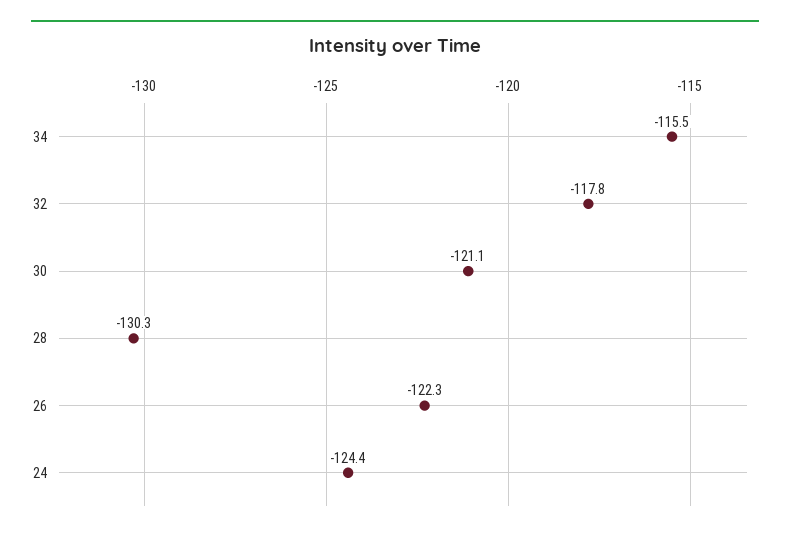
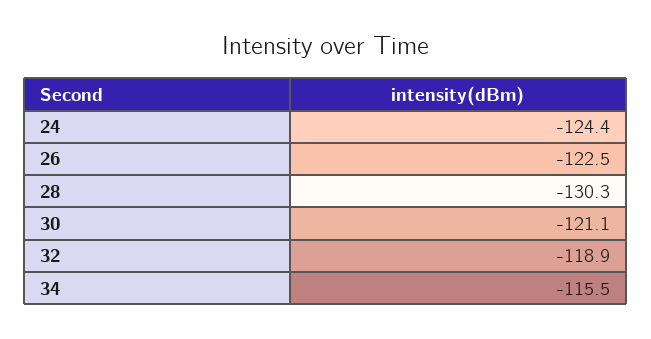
32: -117.8 -> -118.9
26: -122.3 -> -122.5

